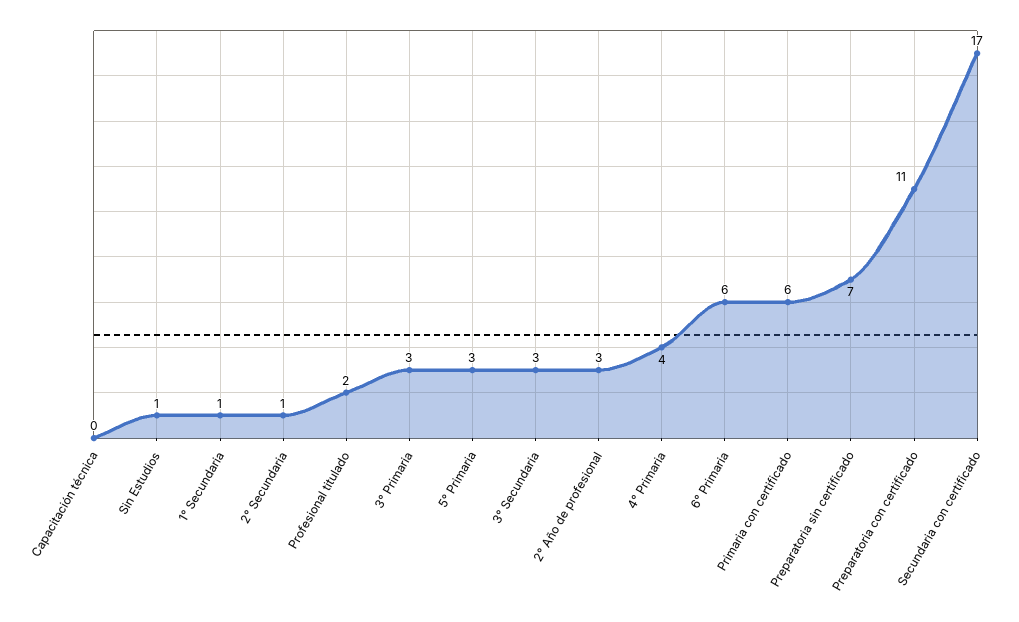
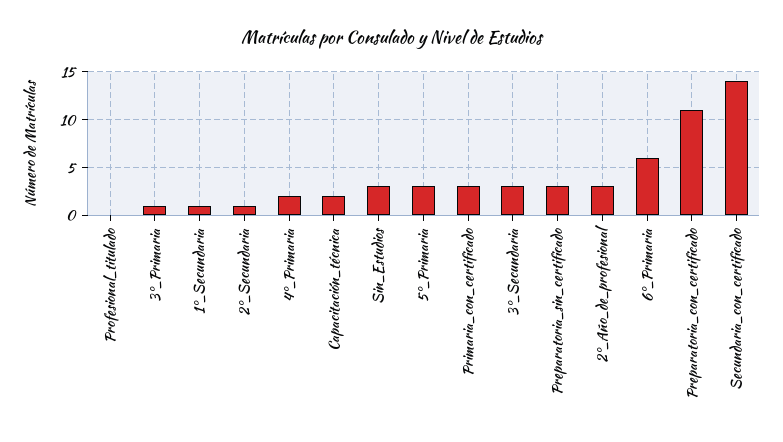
Capacitación técnica: 0 -> 2
Sin Estudios: 1 -> 3
Profesional titulado: 2 -> 0
3° Primaria: 3 -> 1
4° Primaria: 4 -> 2
Primaria con certificado: 6 -> 3
Preparatoria sin certificado: 7 -> 3
Secundaria con certificado: 17 -> 14

